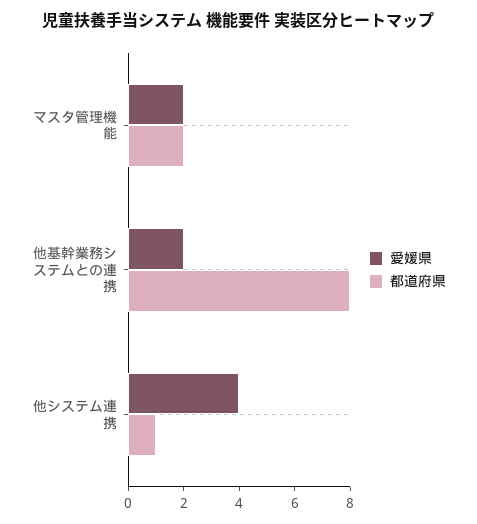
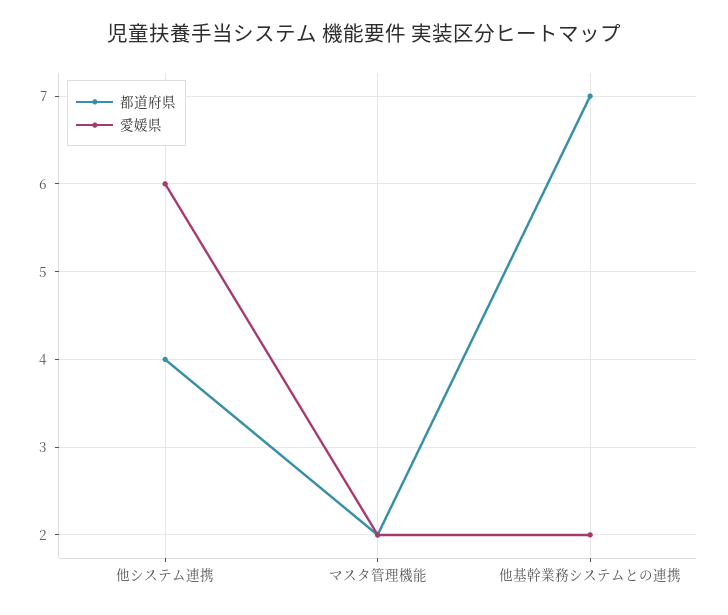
都道府県, 他基幹業務システムとの連携: 8 -> 7
愛媛県, 他システム連携: 4 -> 6
都道府県, 他システム連携: 1 -> 4

